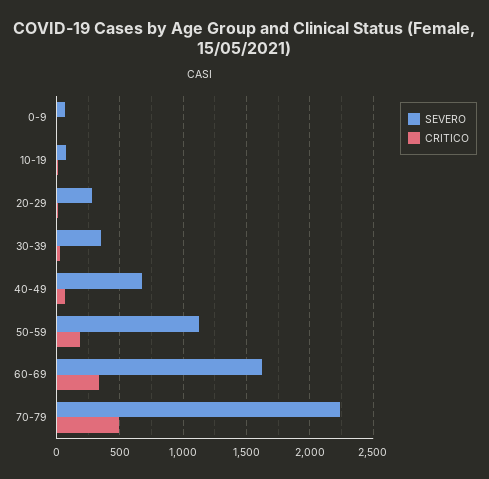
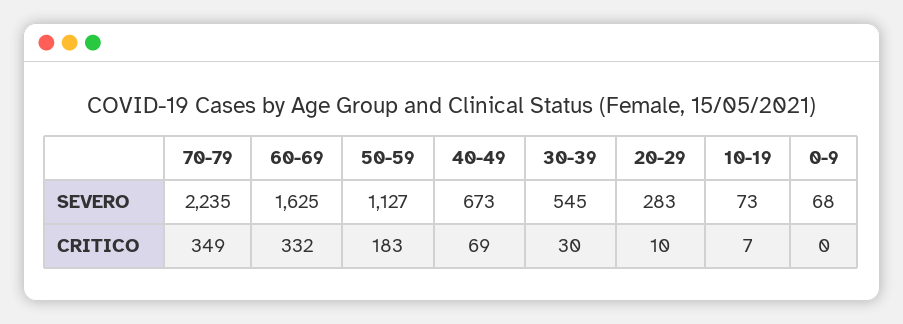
SEVERO, 30-39: 350 -> 545
CRITICO, 70-79: 500 -> 349

